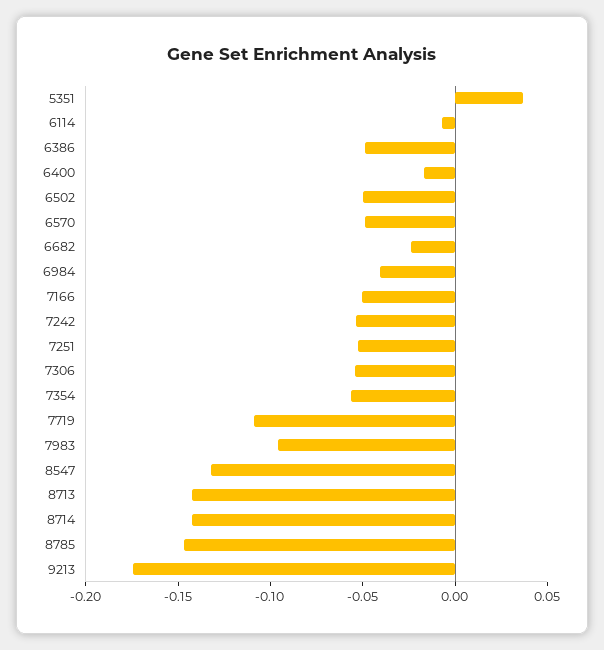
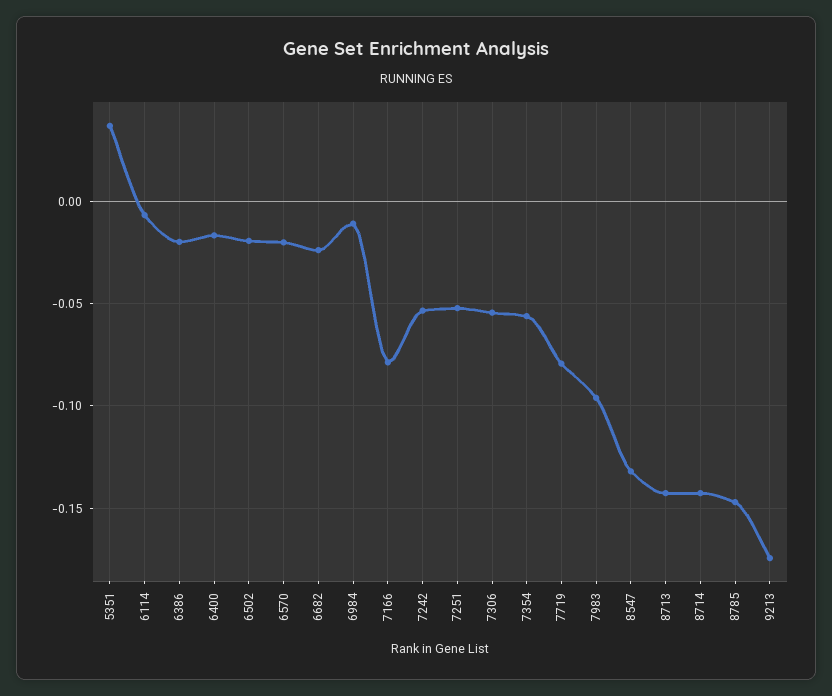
6386: -0.05 -> -0.02
6502: -0.05 -> -0.02
6570: -0.05 -> -0.02
6984: -0.04 -> -0.01
7166: -0.05 -> -0.08
7719: -0.11 -> -0.08

